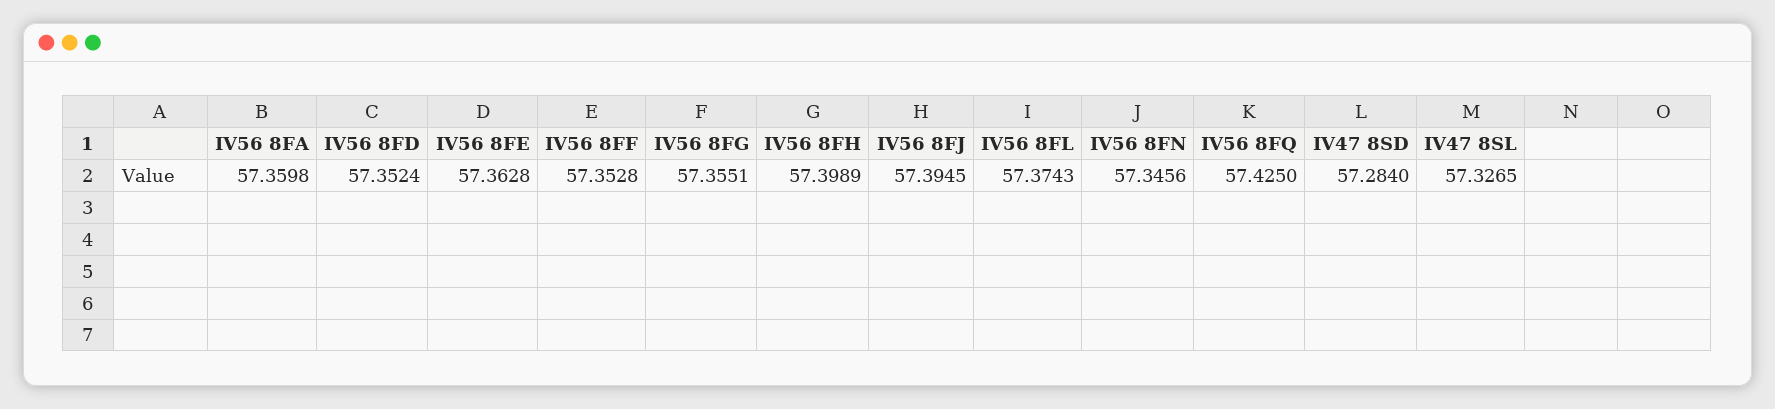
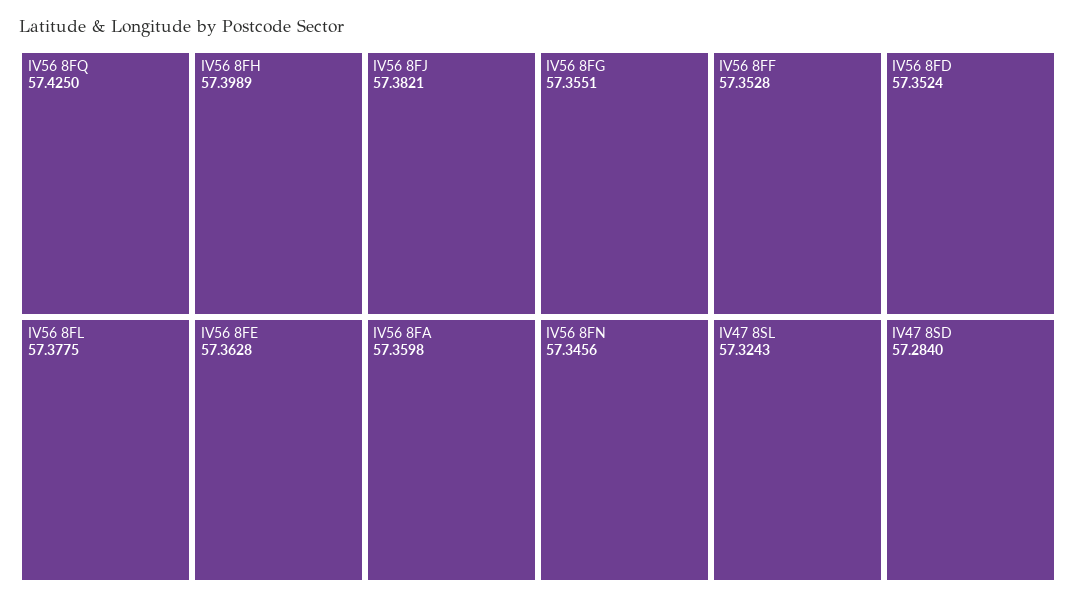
IV56 8FJ: 57.3945 -> 57.3821
IV56 8FL: 57.3743 -> 57.3775
IV47 8SL: 57.3265 -> 57.3243

